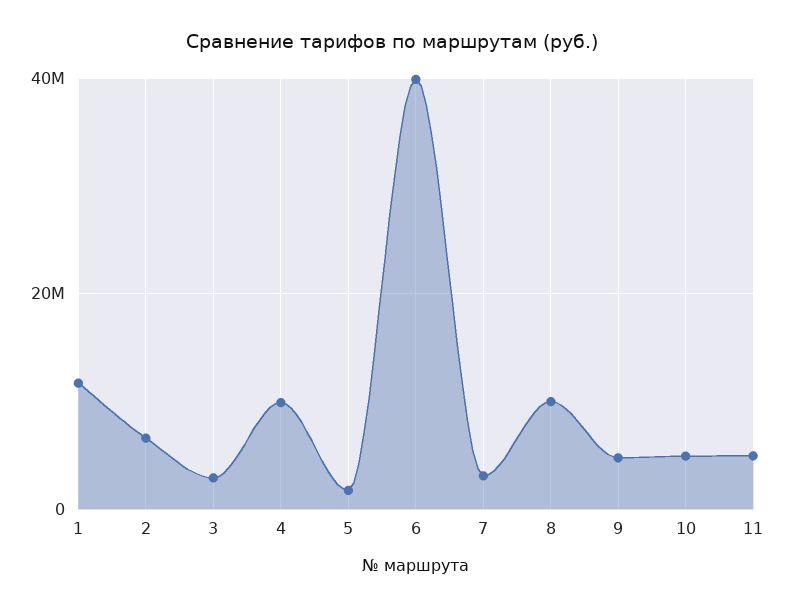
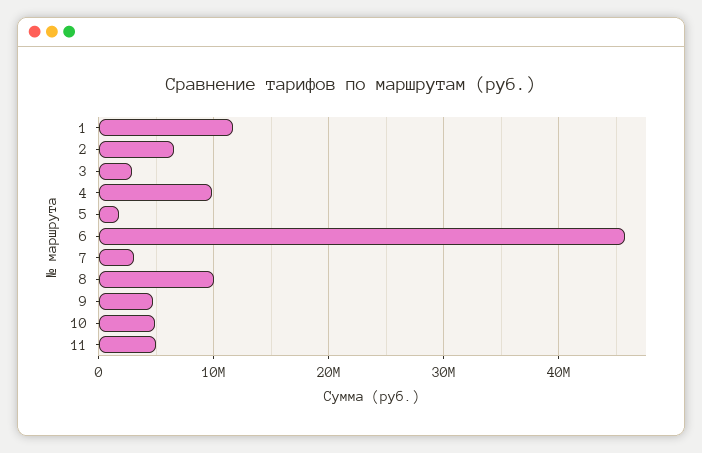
6: 40000000 -> 46000000

